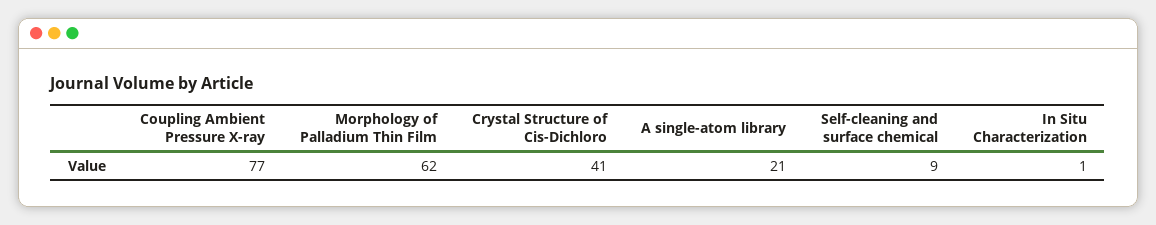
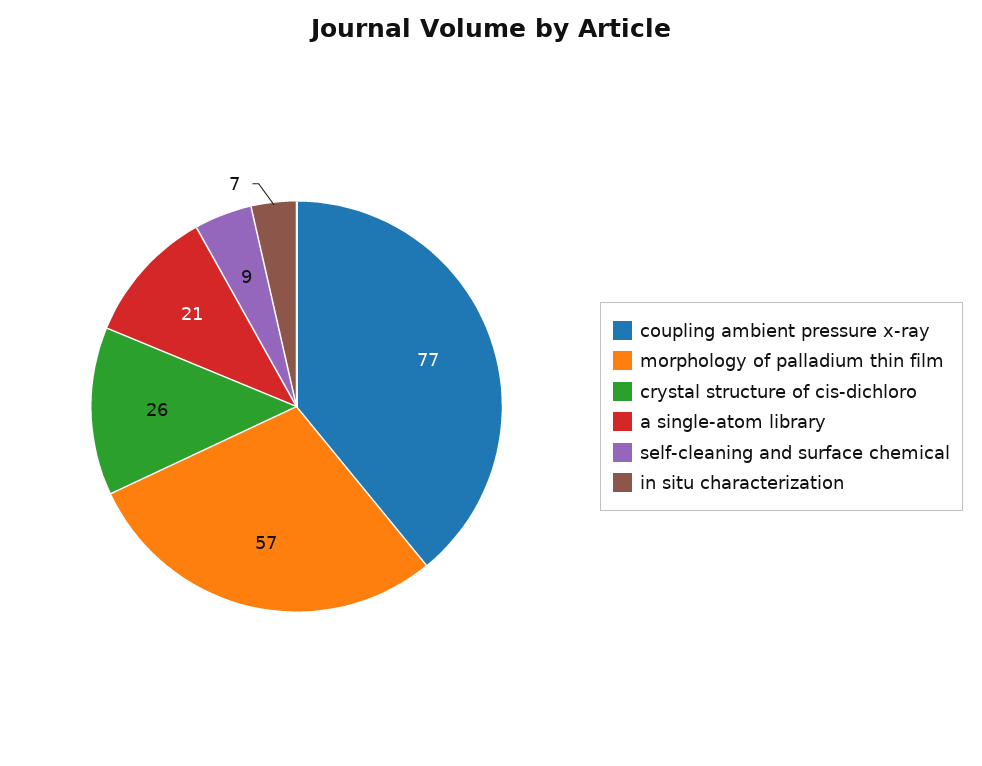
Morphology of Palladium Thin Film: 62 -> 57
Crystal Structure of Cis-Dichloro: 41 -> 26
In Situ Characterization: 1 -> 7

